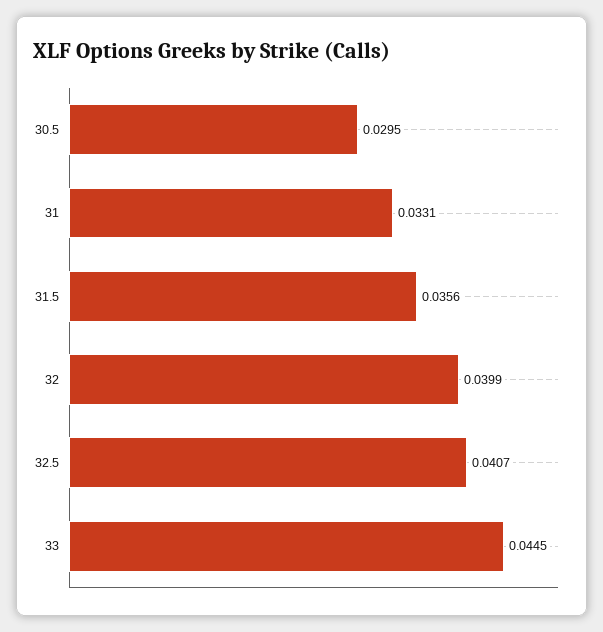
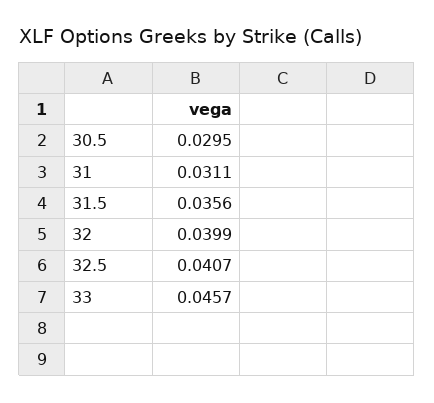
31: 0.0331 -> 0.0311
33: 0.0445 -> 0.0457

